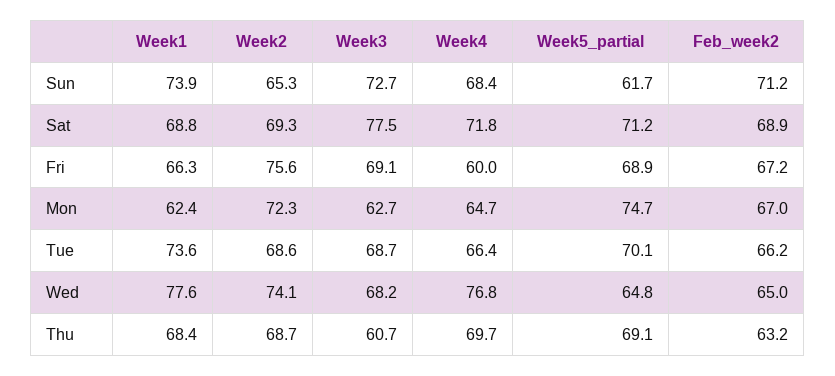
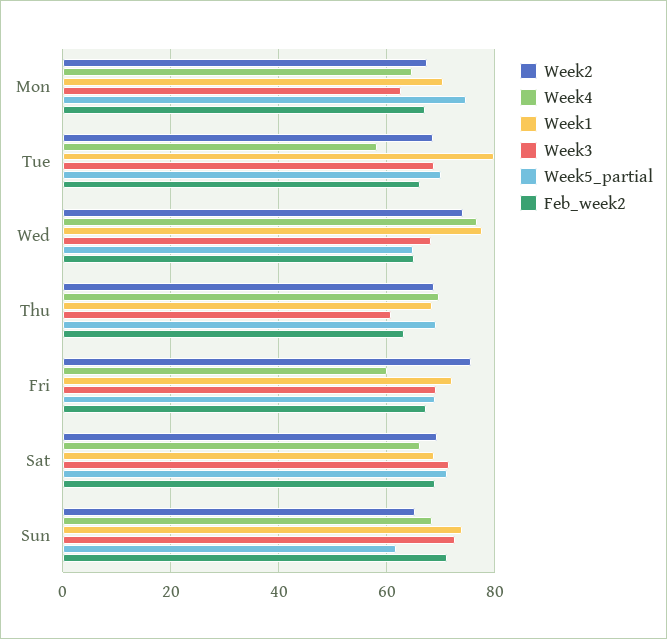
Week3, Sat: 77.5 -> 72
Week4, Sat: 71.8 -> 66
Week1, Fri: 66.3 -> 72
Week1, Mon: 62.4 -> 70
Week2, Mon: 72.3 -> 68
Week1, Tue: 73.6 -> 80
Week4, Tue: 66.4 -> 58

